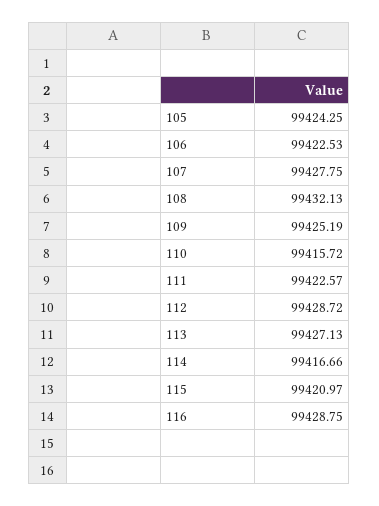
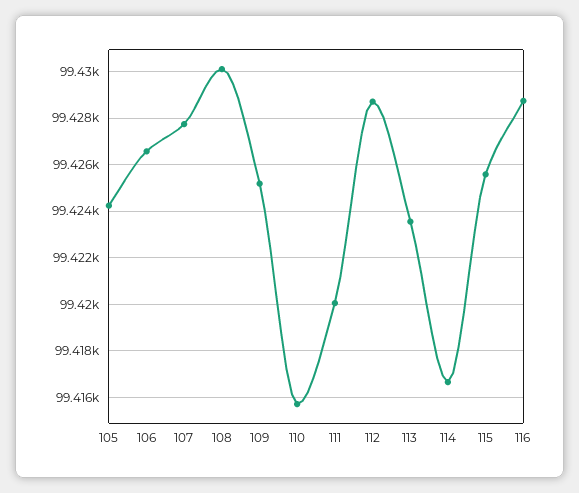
106: 99422.53 -> 99426.5
108: 99432.13 -> 99430
111: 99422.57 -> 99420
113: 99427.13 -> 99423.5
115: 99420.97 -> 99425.5

